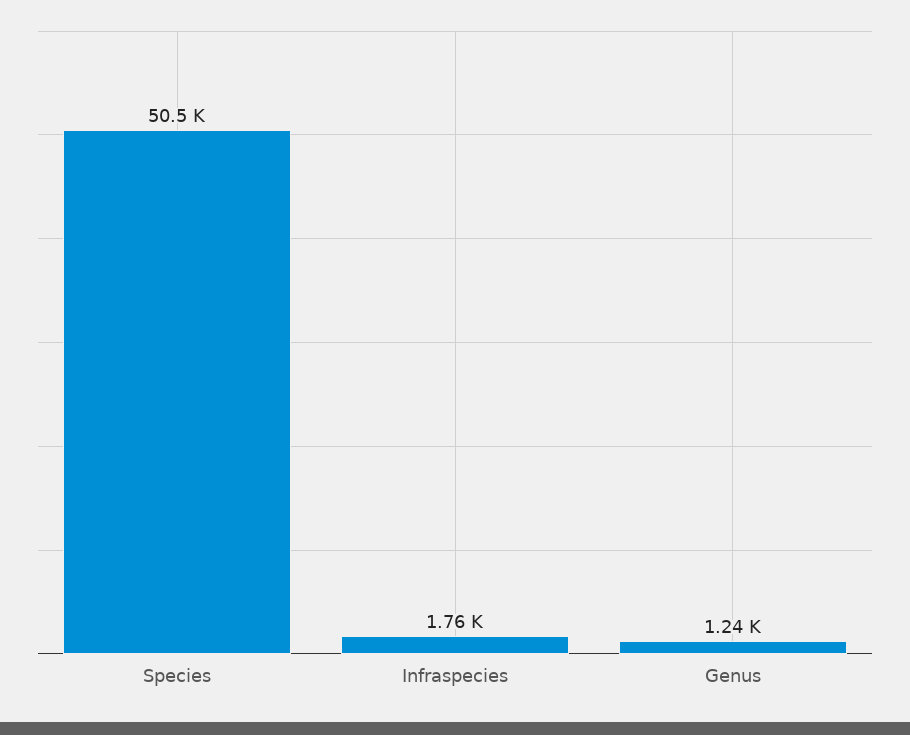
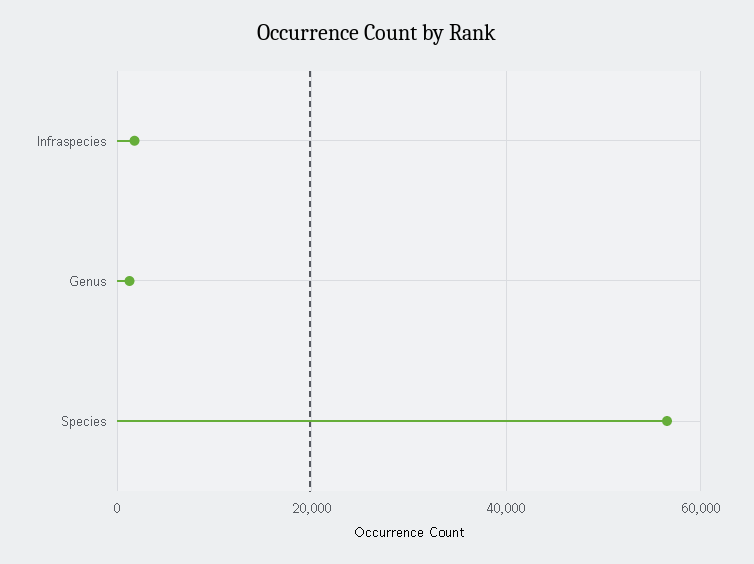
Species: 50500 -> 56000

